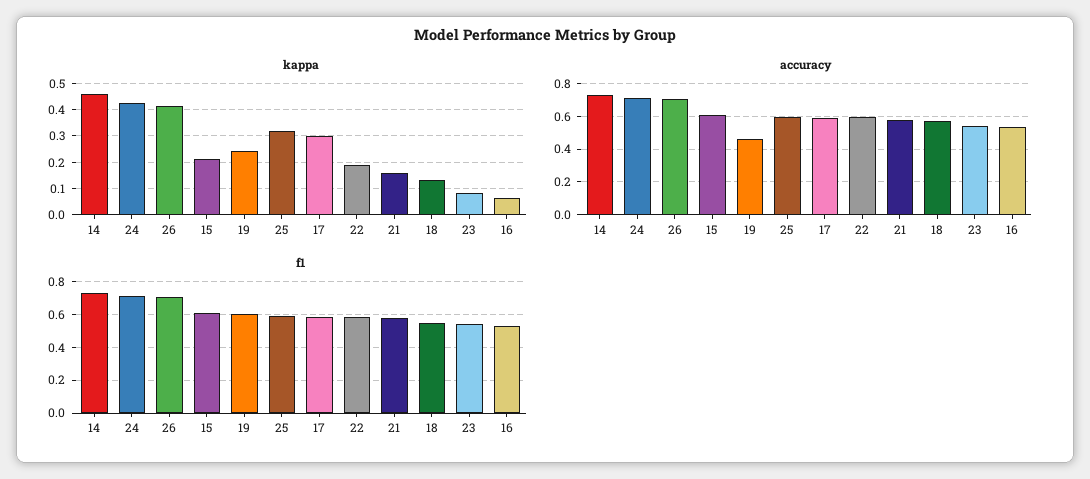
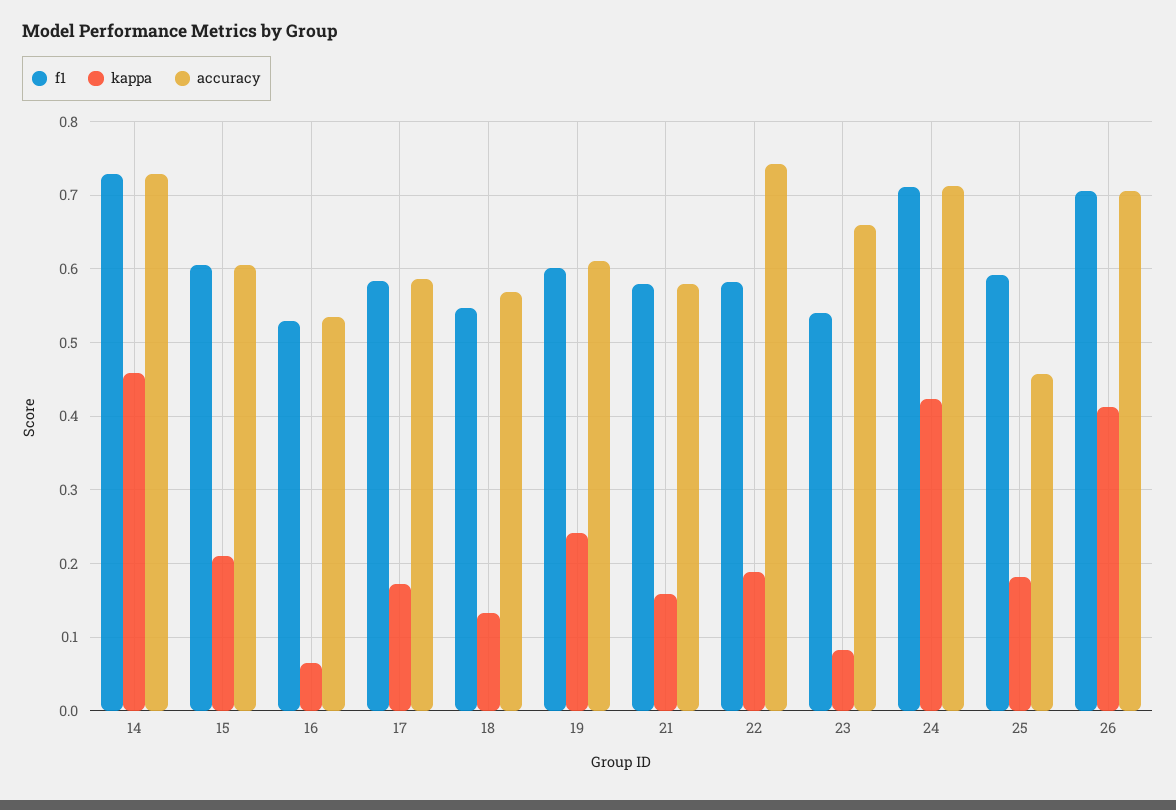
kappa, 25: 0.325 -> 0.18
kappa, 17: 0.3 -> 0.17
accuracy, 19: 0.45 -> 0.61
accuracy, 25: 0.6 -> 0.46
accuracy, 22: 0.6 -> 0.74
accuracy, 23: 0.55 -> 0.66

